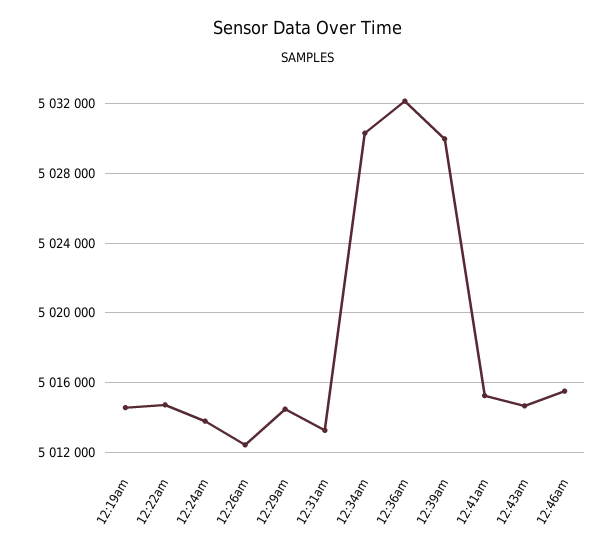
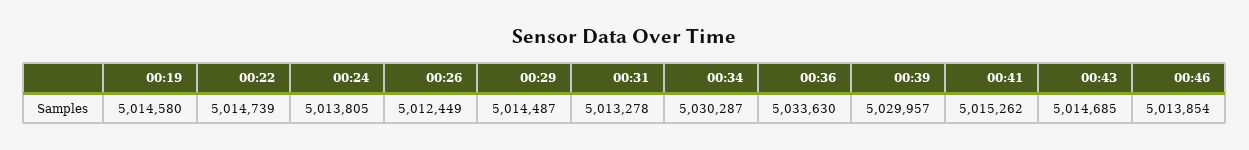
12:36am: 5032000 -> 5033630
12:46am: 5015500 -> 5013854

